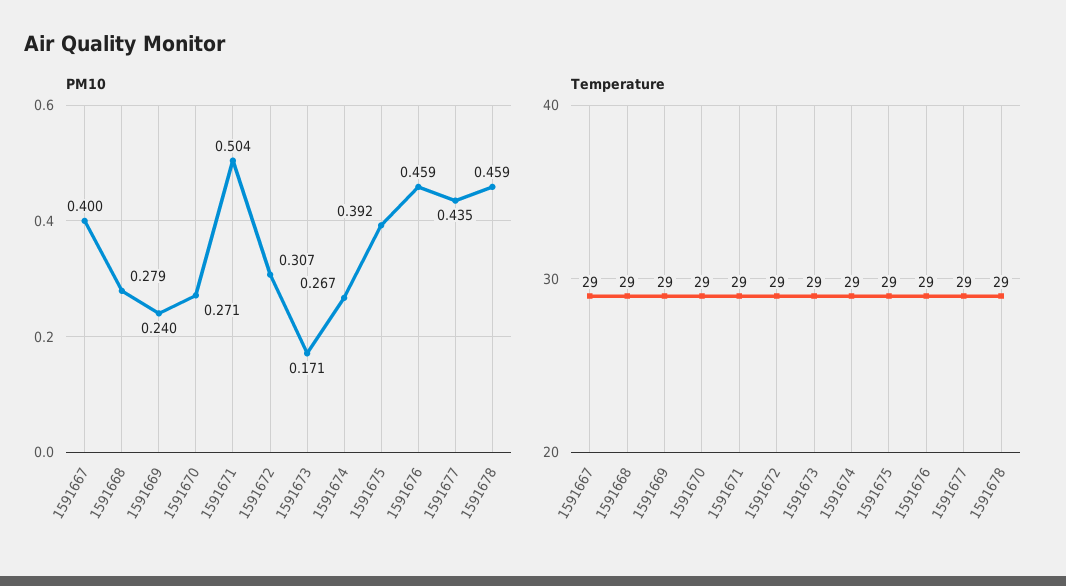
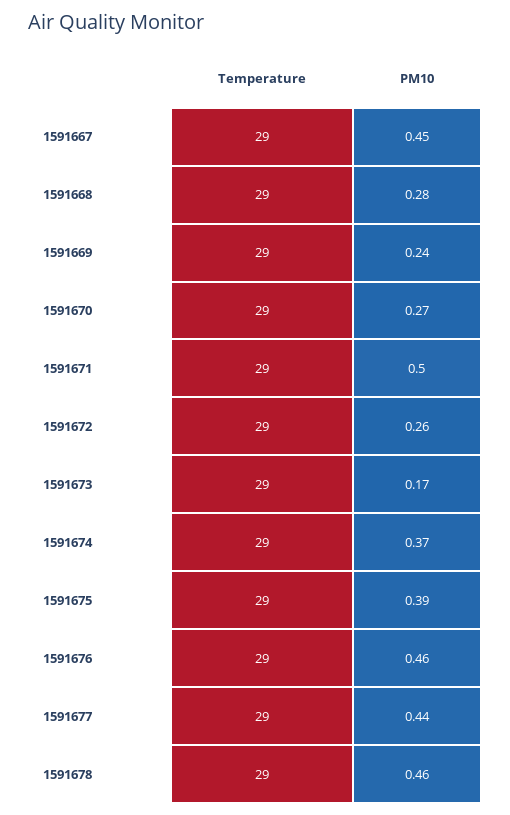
PM10, 1591667: 0.4 -> 0.45
PM10, 1591672: 0.307 -> 0.26
PM10, 1591674: 0.267 -> 0.37

